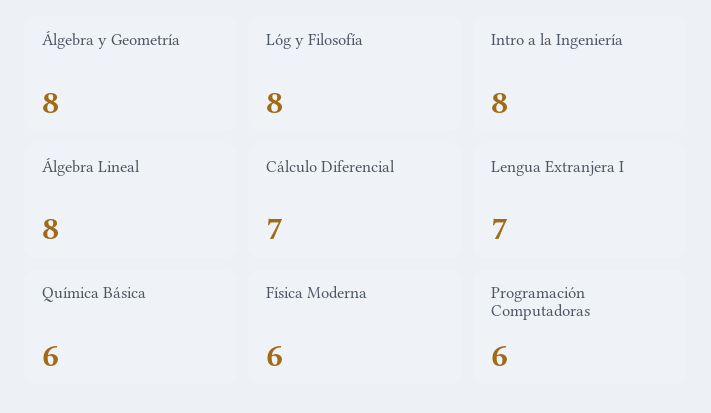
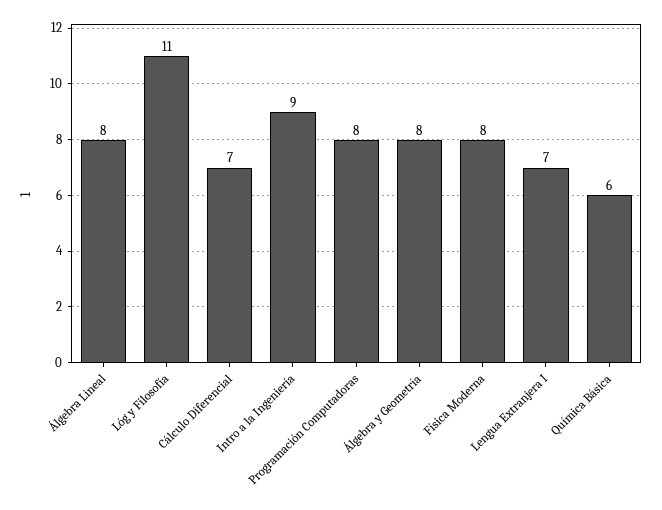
Lóg y Filosofía: 8 -> 11
Intro a la Ingeniería: 8 -> 9
Física Moderna: 6 -> 8
Programación Computadoras: 6 -> 8

